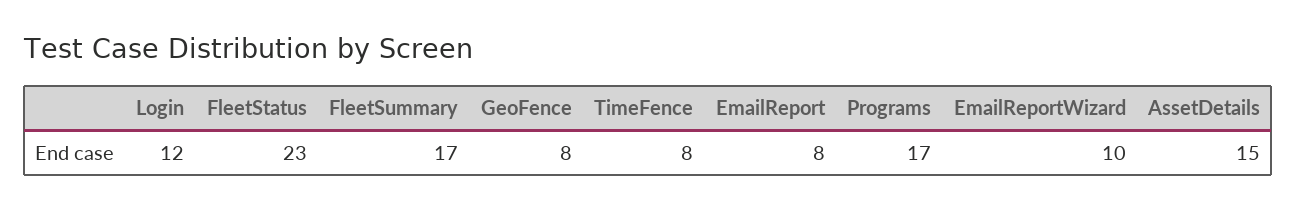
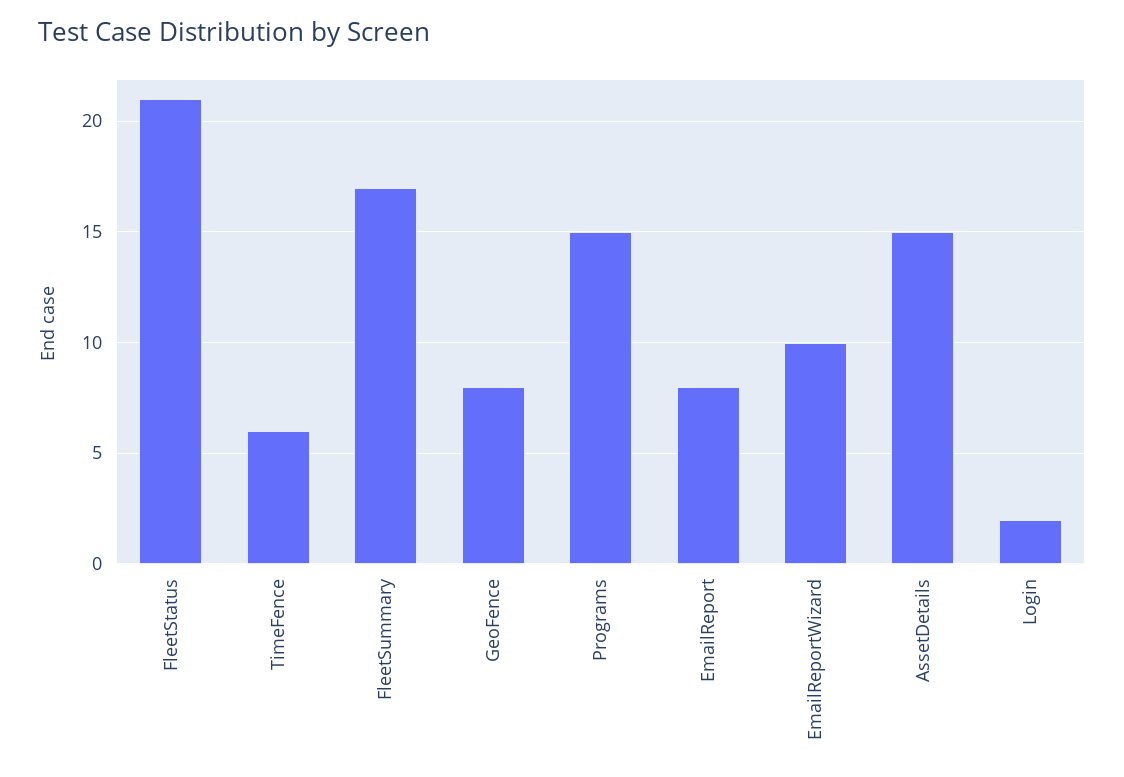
Login: 12 -> 2
FleetStatus: 23 -> 21
TimeFence: 8 -> 6
Programs: 17 -> 15

